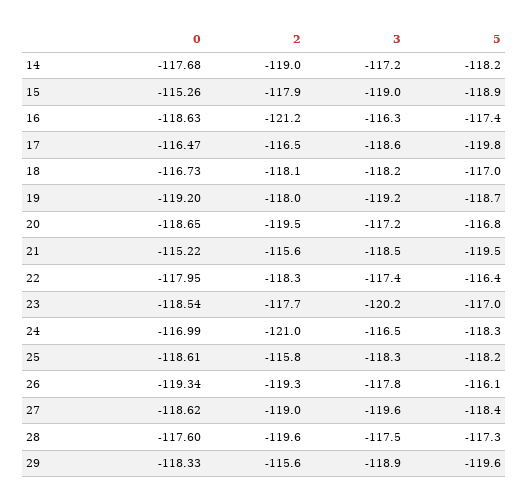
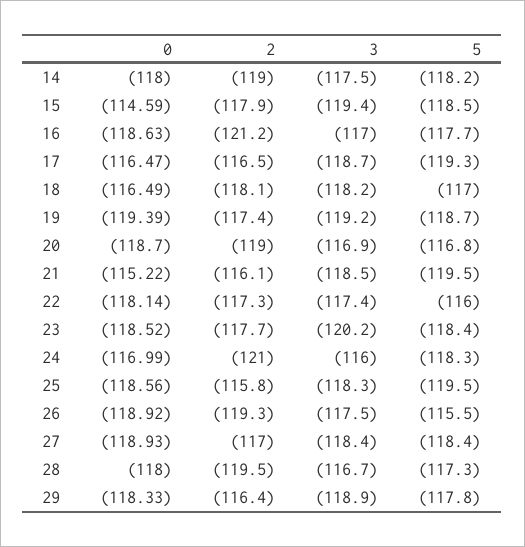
0, 14: -117.68 -> -118
3, 14: -117.2 -> -117.5
0, 15: -115.26 -> -114.59
3, 15: -119 -> -119.4
5, 15: -118.9 -> -118.5
3, 16: -116.3 -> -117
5, 16: -117.4 -> -117.7
3, 17: -118.6 -> -118.7
5, 17: -119.8 -> -119.3
0, 18: -116.73 -> -116.49
0, 19: -119.2 -> -119.39
2, 19: -118 -> -117.4
0, 20: -118.65 -> -118.7
2, 20: -119.5 -> -119
3, 20: -117.2 -> -116.9
2, 21: -115.6 -> -116.1
0, 22: -117.95 -> -118.14
2, 22: -118.3 -> -117.3
5, 22: -116.4 -> -116
0, 23: -118.54 -> -118.52
5, 23: -117 -> -118.4
3, 24: -116.5 -> -116
0, 25: -118.61 -> -118.56
5, 25: -118.2 -> -119.5
0, 26: -119.34 -> -118.92
3, 26: -117.8 -> -117.5
5, 26: -116.1 -> -115.5
0, 27: -118.62 -> -118.93
2, 27: -119 -> -117
3, 27: -119.6 -> -118.4
0, 28: -117.6 -> -118
2, 28: -119.6 -> -119.5
3, 28: -117.5 -> -116.7
2, 29: -115.6 -> -116.4
5, 29: -119.6 -> -117.8

